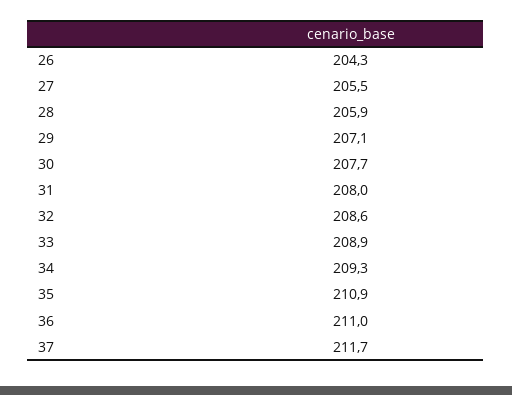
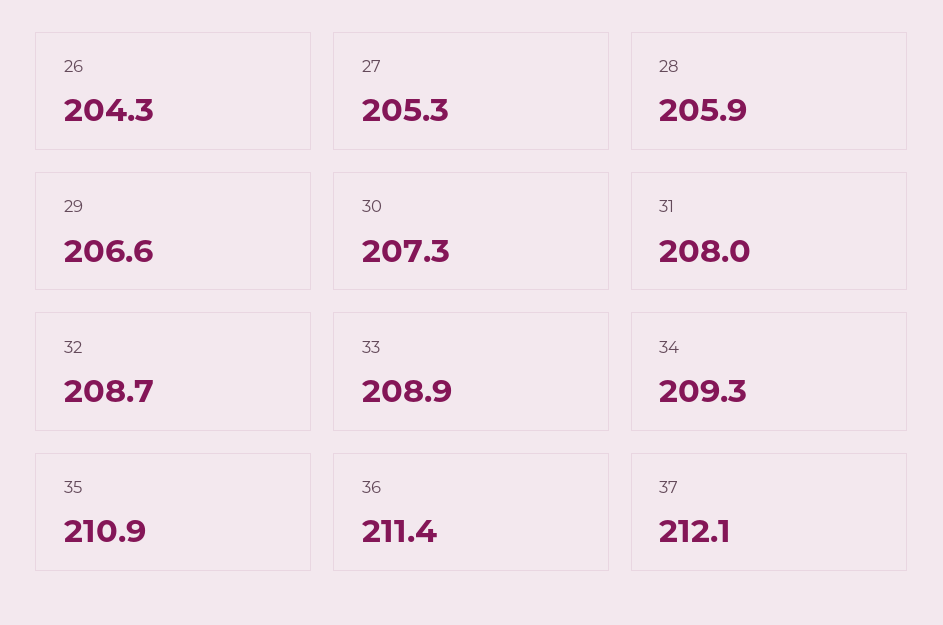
27: 205.5 -> 205.3
29: 207.1 -> 206.6
30: 207.7 -> 207.3
32: 208.6 -> 208.7
36: 211 -> 211.4
37: 211.7 -> 212.1

